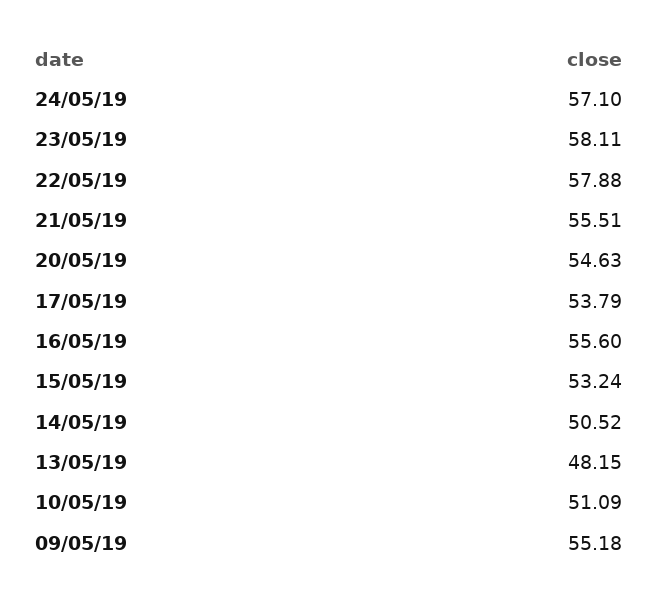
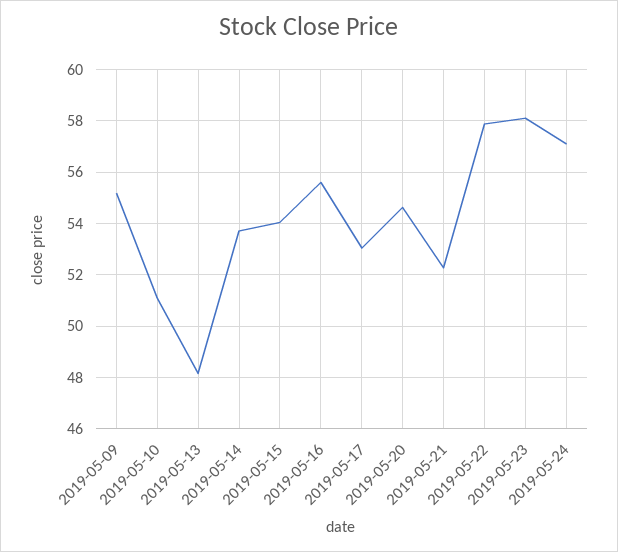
21/05/19: 55.51 -> 52.25
17/05/19: 53.79 -> 53
15/05/19: 53.24 -> 54
14/05/19: 50.52 -> 53.75

